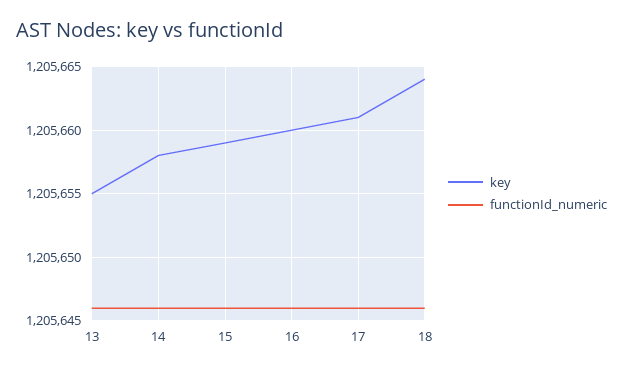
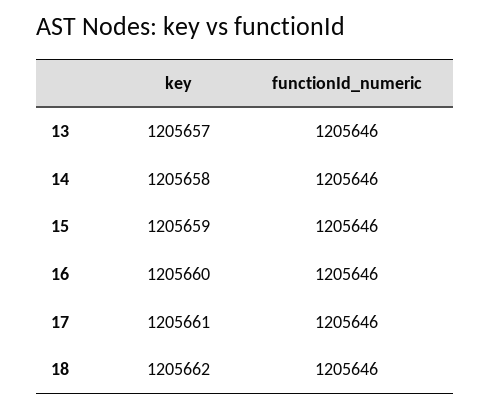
key, 13: 1205655 -> 1205657
key, 18: 1205664 -> 1205662

